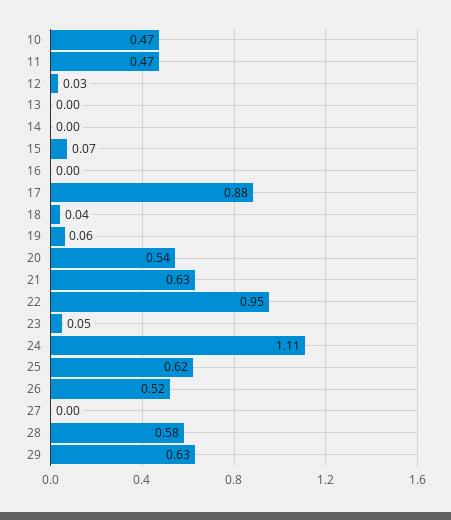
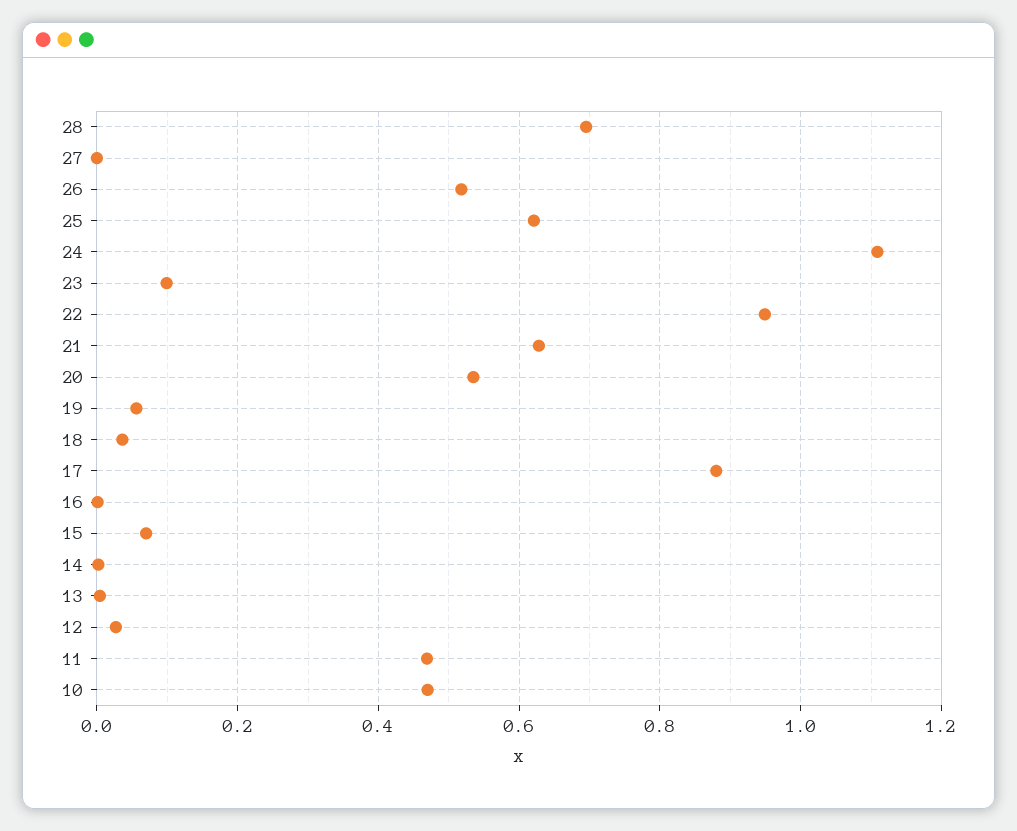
23: 0.05 -> 0.1
28: 0.58 -> 0.7
29: 0.63 -> none

